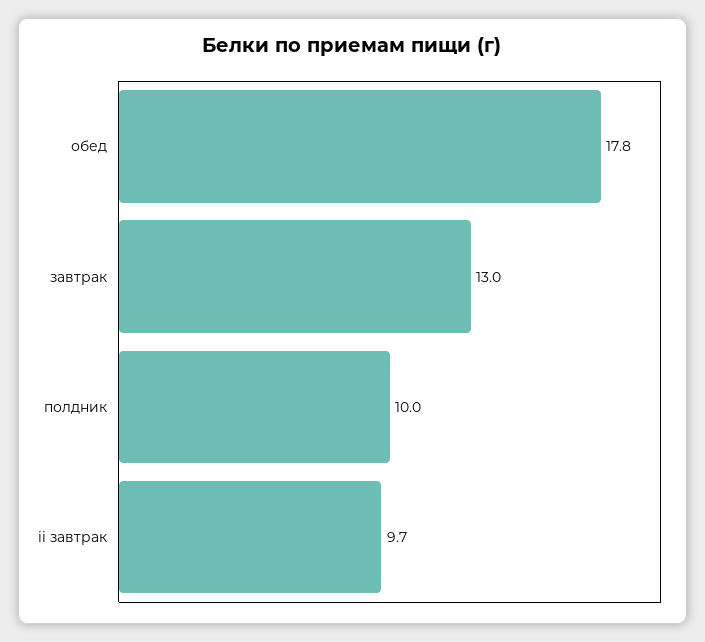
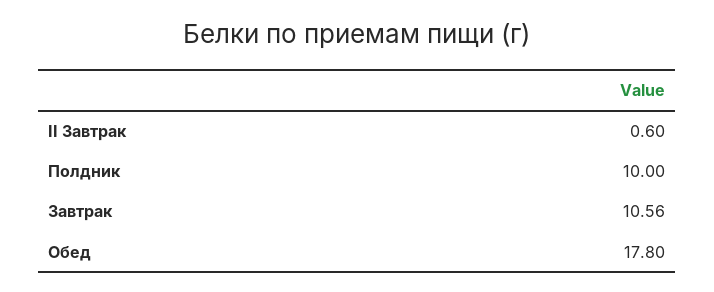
завтрак: 13 -> 10.56
ii завтрак: 9.7 -> 0.6

